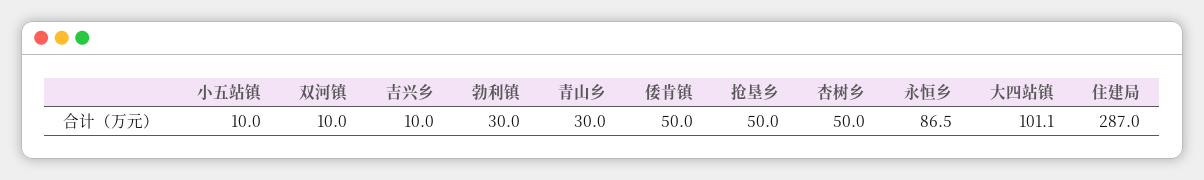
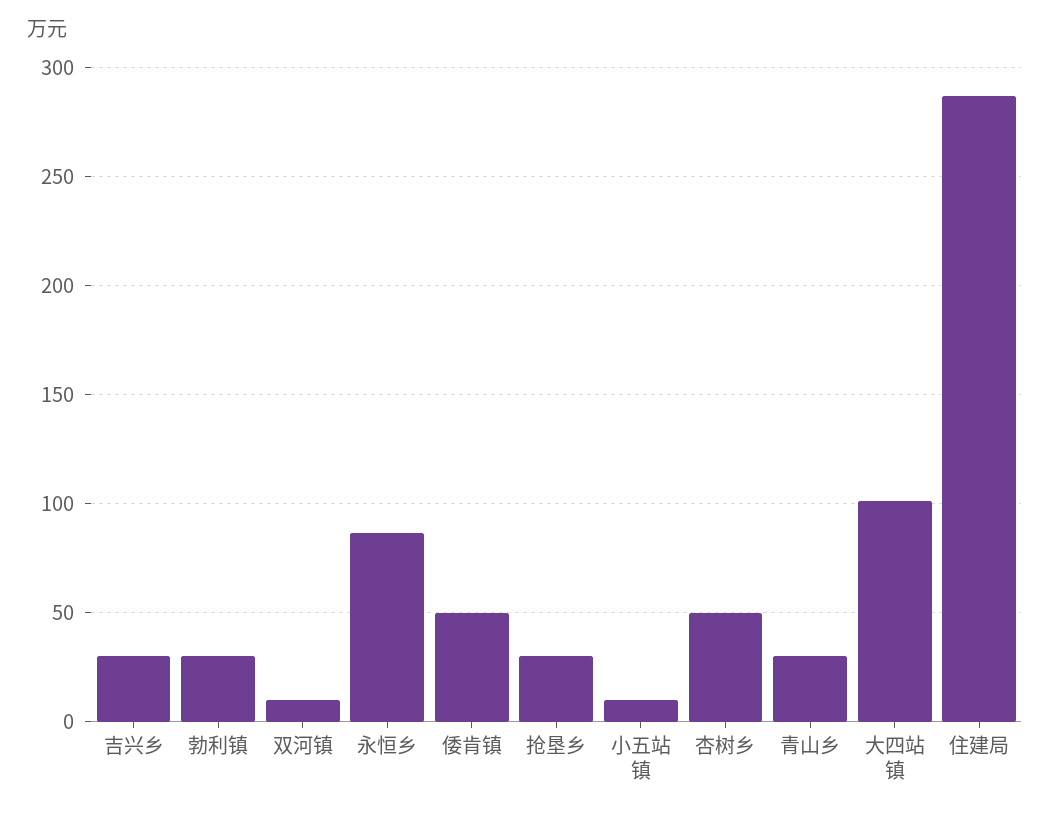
吉兴乡: 10 -> 30
抢垦乡: 50 -> 30

